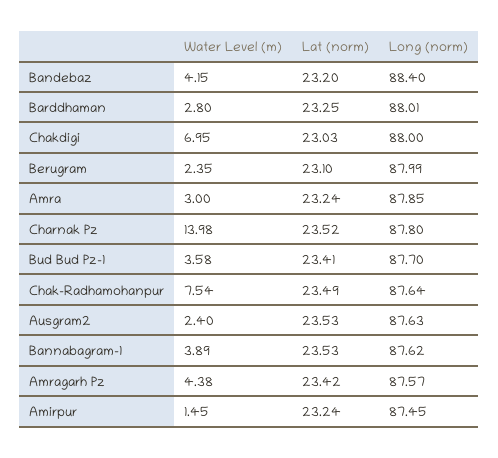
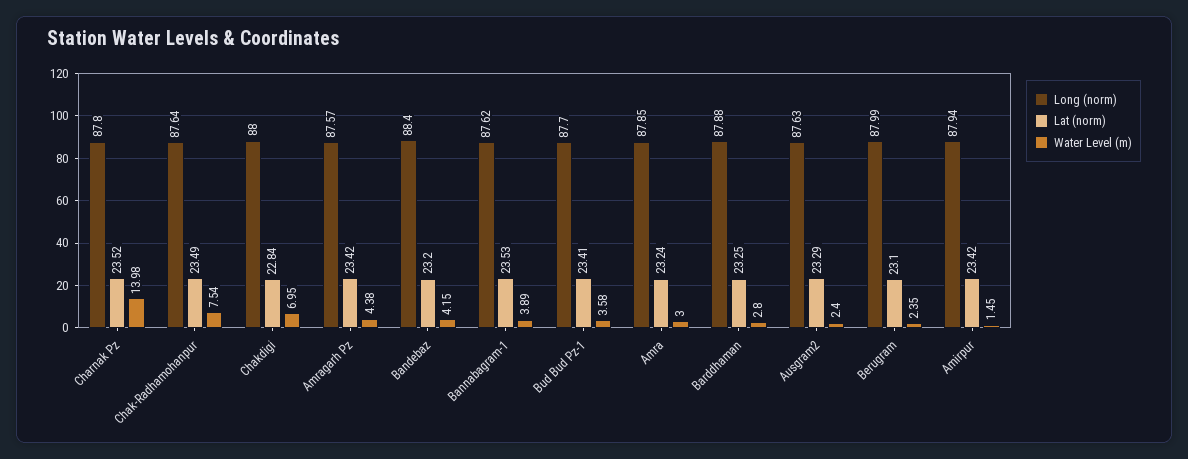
Long (norm), Barddhaman: 88.01 -> 87.88
Lat (norm), Chakdigi: 23.03 -> 22.84
Lat (norm), Ausgram2: 23.53 -> 23.29
Lat (norm), Amirpur: 23.24 -> 23.42
Long (norm), Amirpur: 87.45 -> 87.94

